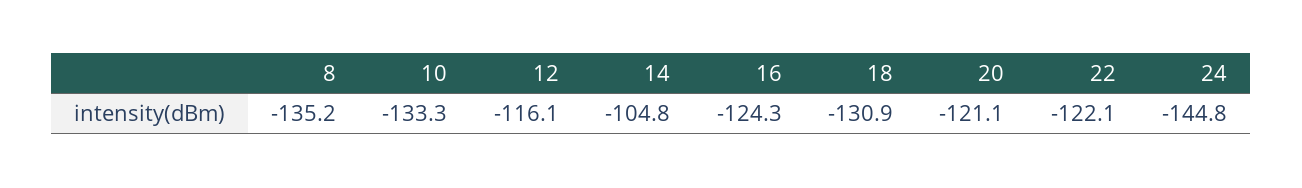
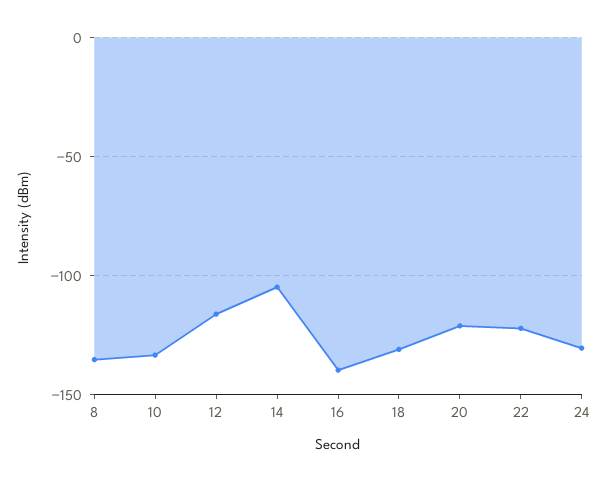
16: -124.3 -> -140
24: -144.8 -> -130

